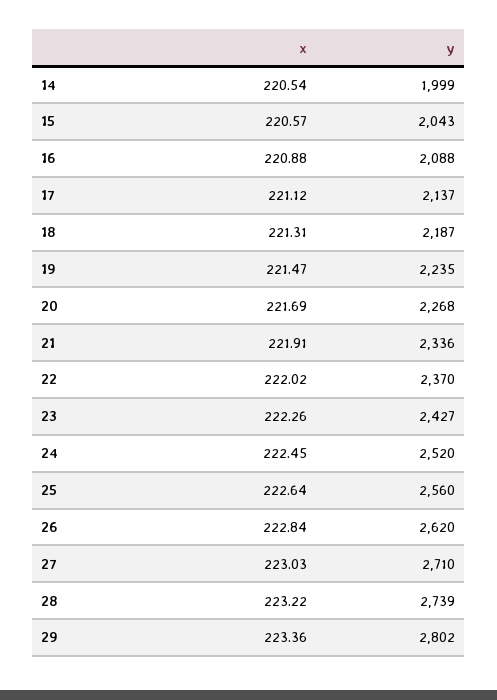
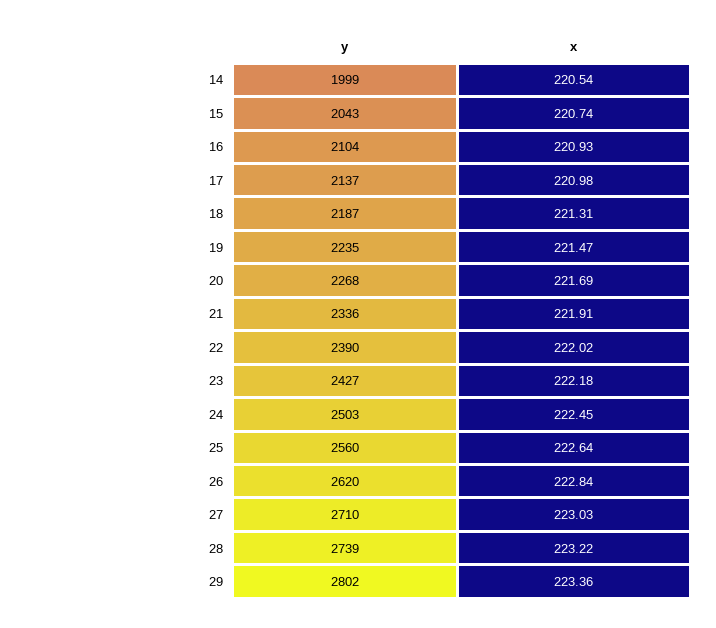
x, 15: 220.57 -> 220.74
x, 16: 220.88 -> 220.93
y, 16: 2088 -> 2104
x, 17: 221.12 -> 220.98
y, 22: 2370 -> 2390
x, 23: 222.26 -> 222.18
y, 24: 2520 -> 2503

